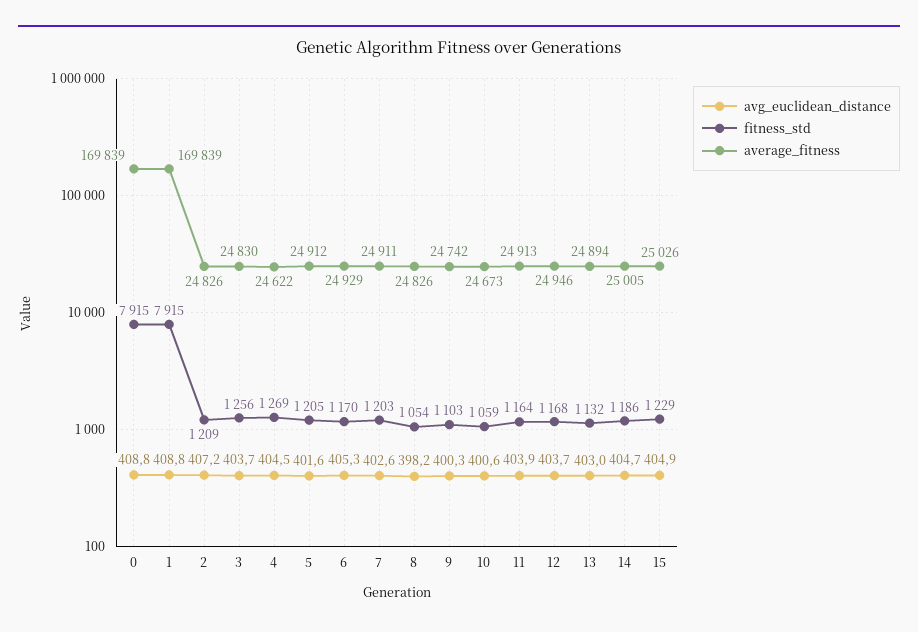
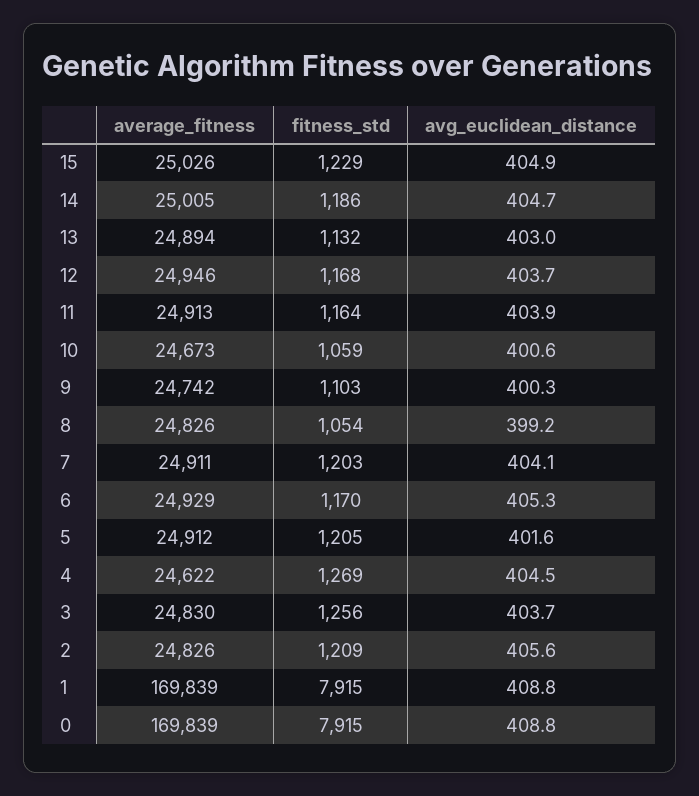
avg_euclidean_distance, 2: 407.2 -> 405.6
avg_euclidean_distance, 7: 402.6 -> 404.1
avg_euclidean_distance, 8: 398.2 -> 399.2

